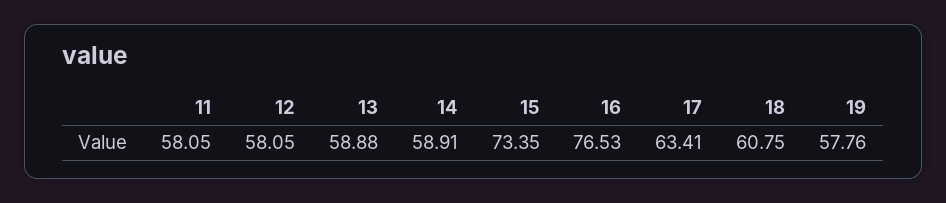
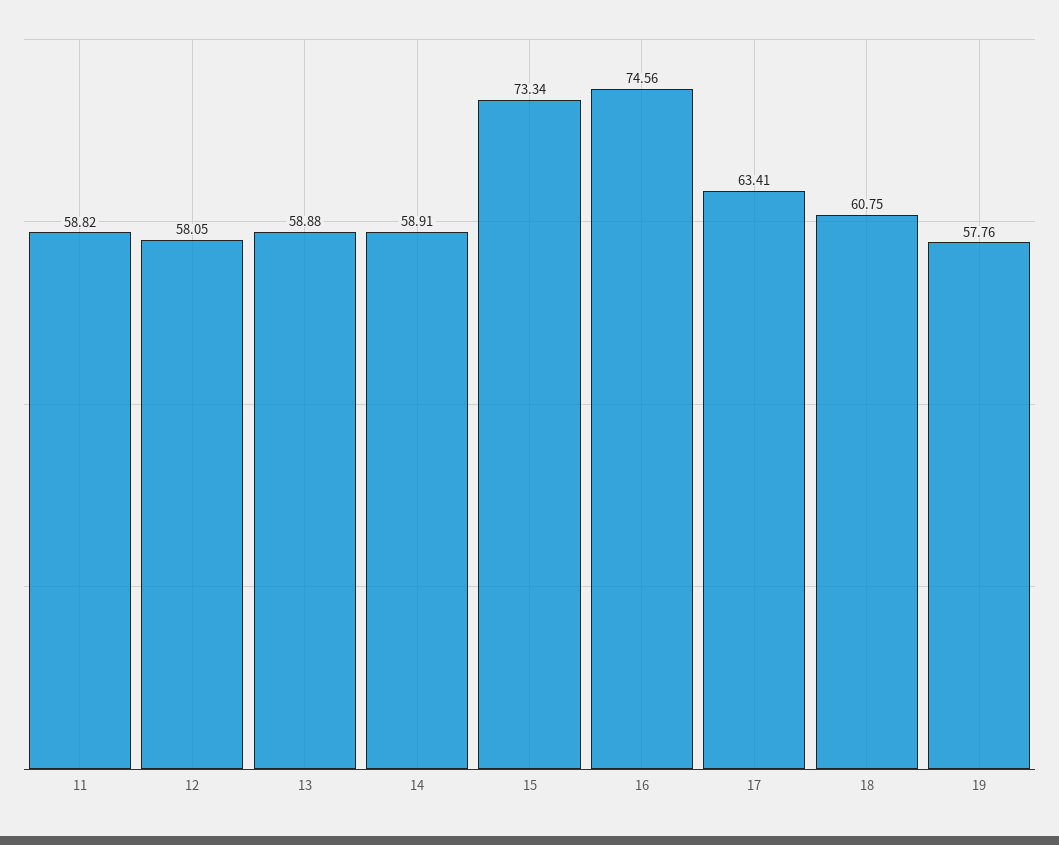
11: 58.05 -> 58.82
15: 73.35 -> 73.34
16: 76.53 -> 74.56

